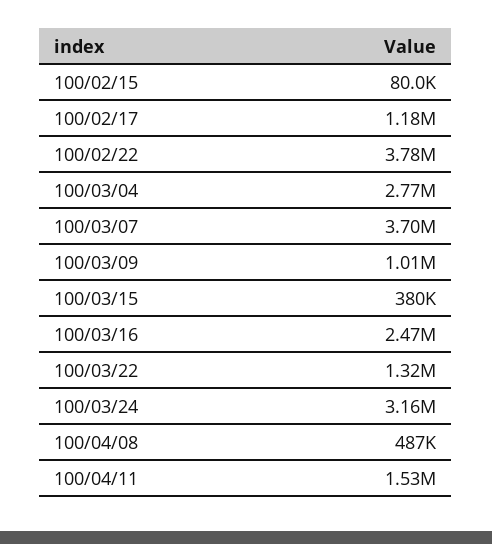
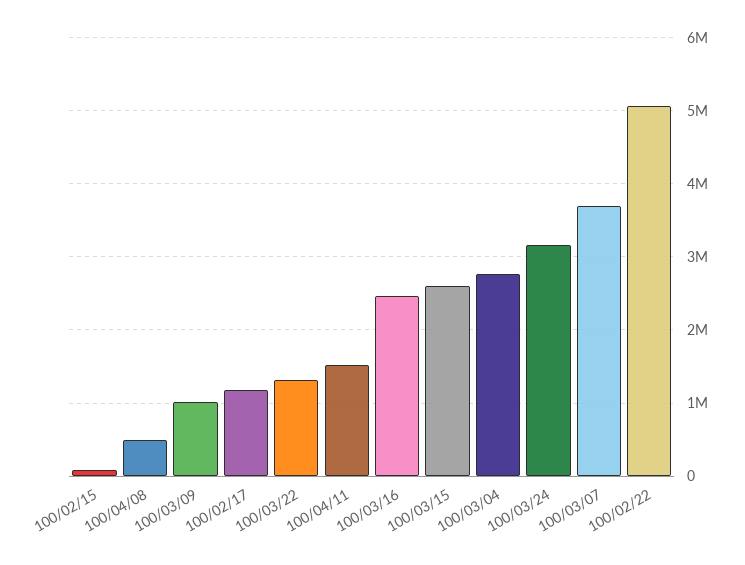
100/02/22: 3780000 -> 5100000
100/03/15: 380000 -> 2600000

